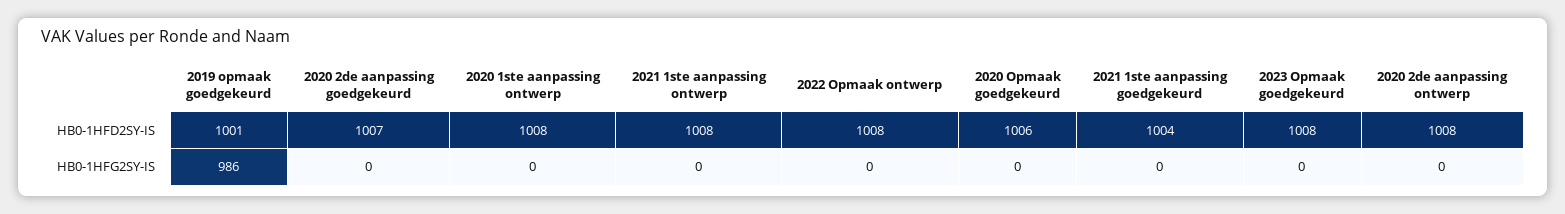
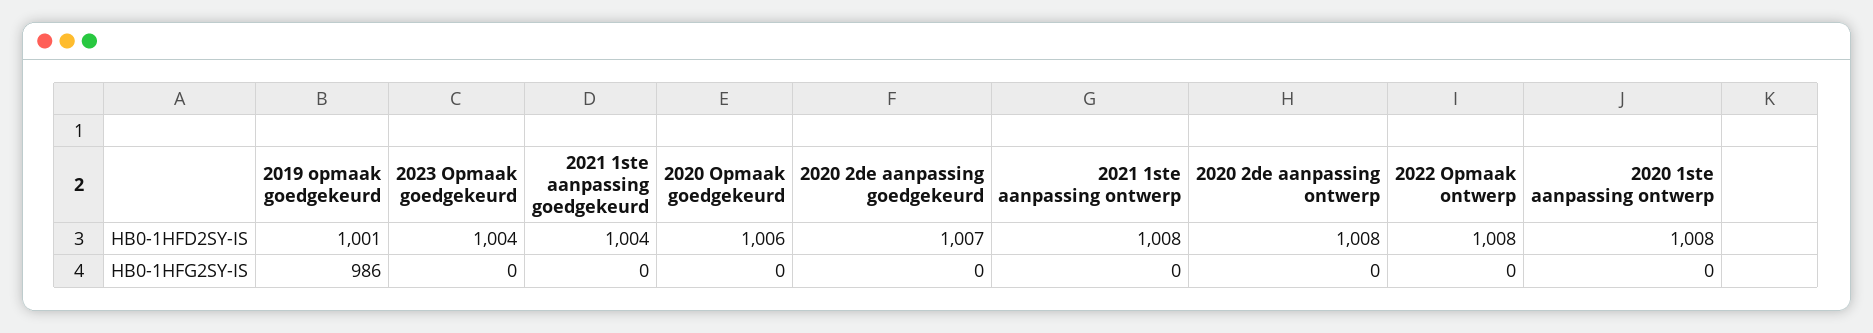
2023 Opmaak goedgekeurd, HB0-1HFD2SY-IS: 1008 -> 1004

